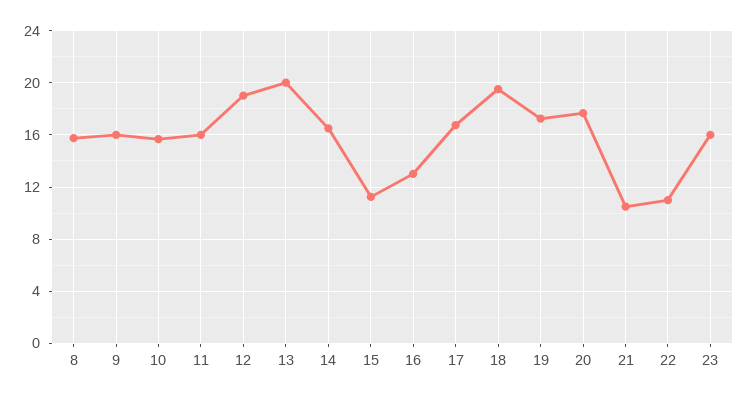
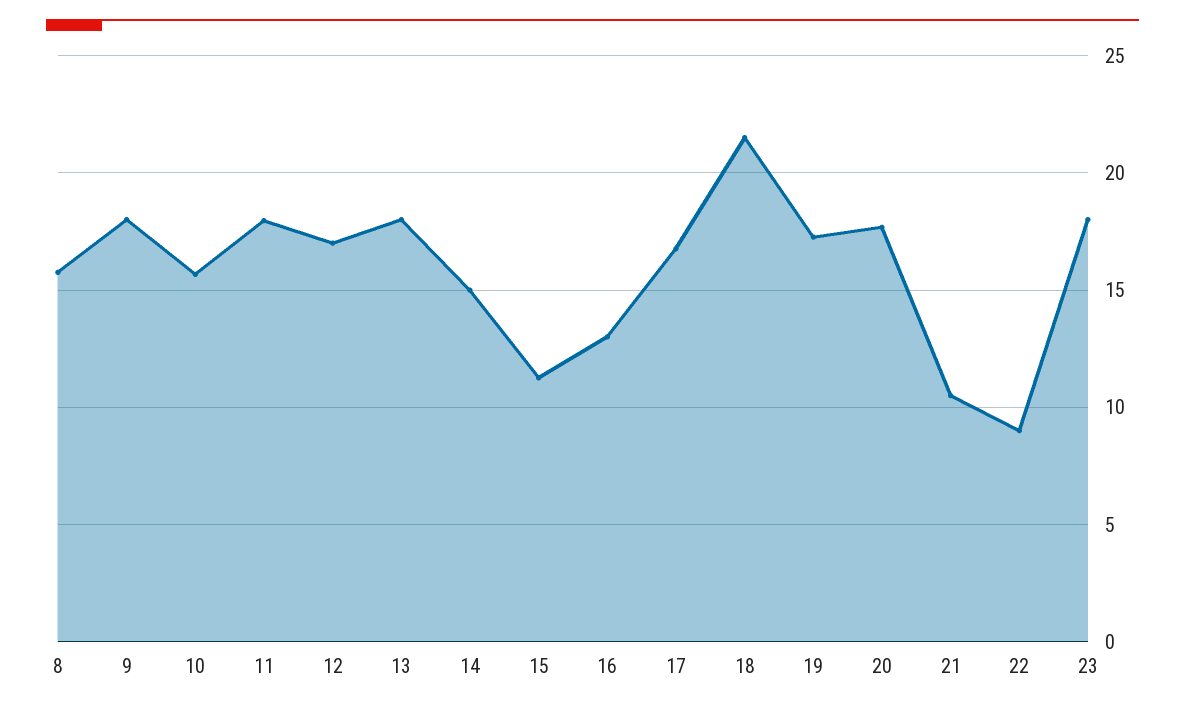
9: 16 -> 18
11: 16 -> 18
12: 19 -> 17
13: 20 -> 18
14: 16.5 -> 15
18: 19.5 -> 21.5
22: 11 -> 9
23: 16 -> 18

